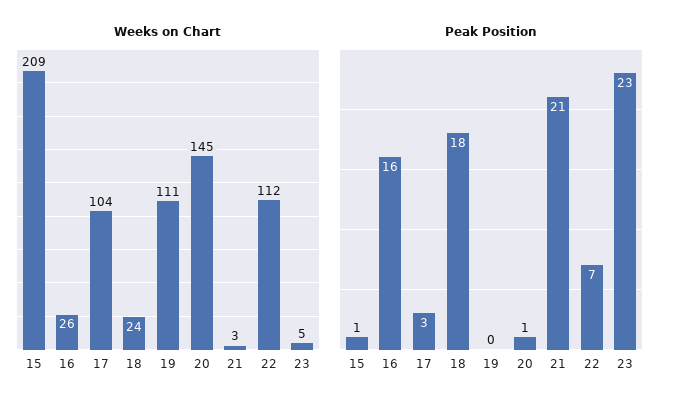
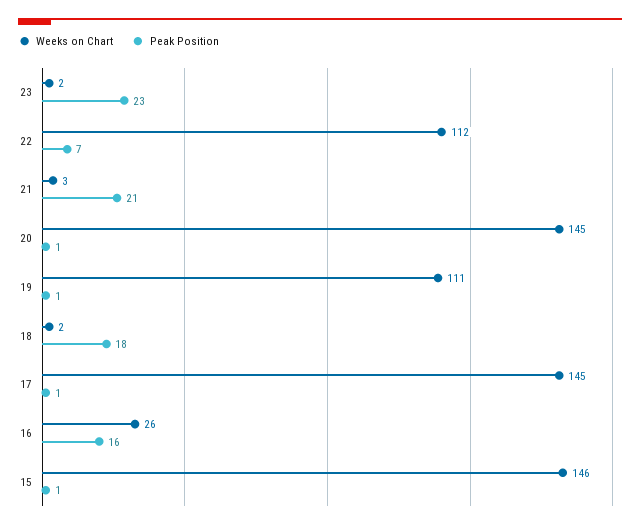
Weeks on Chart, 15: 209 -> 146
Weeks on Chart, 17: 104 -> 145
Weeks on Chart, 18: 24 -> 2
Weeks on Chart, 23: 5 -> 2
Peak Position, 17: 3 -> 1
Peak Position, 19: 0 -> 1

